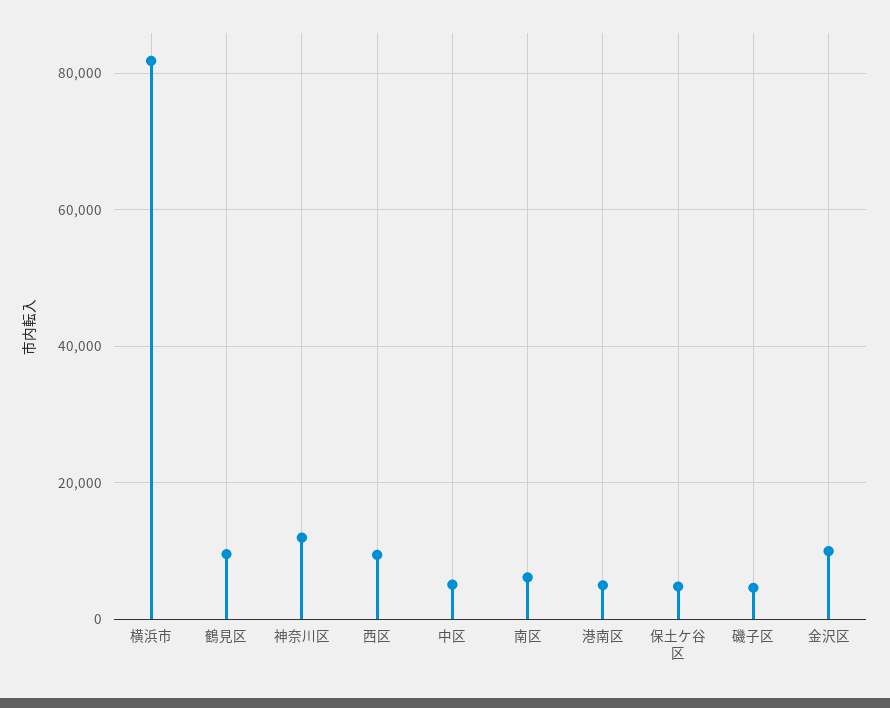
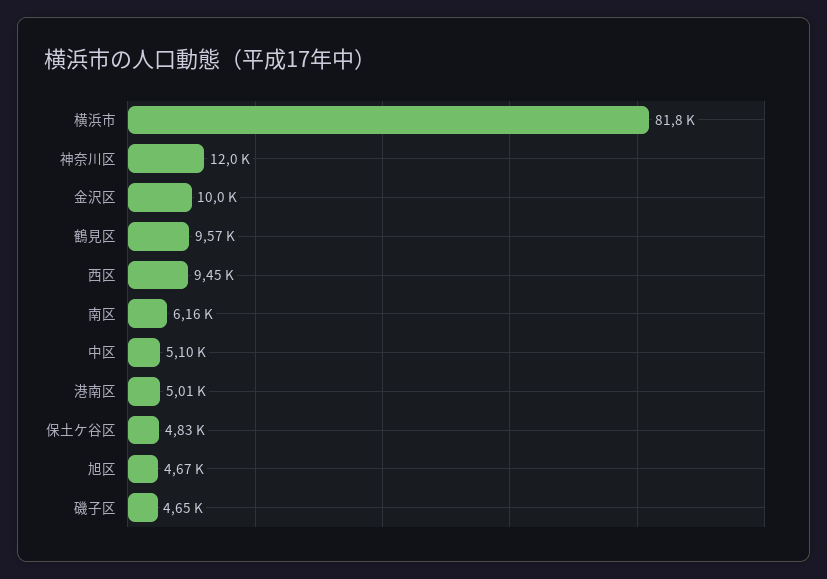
旭区: none -> 4670

